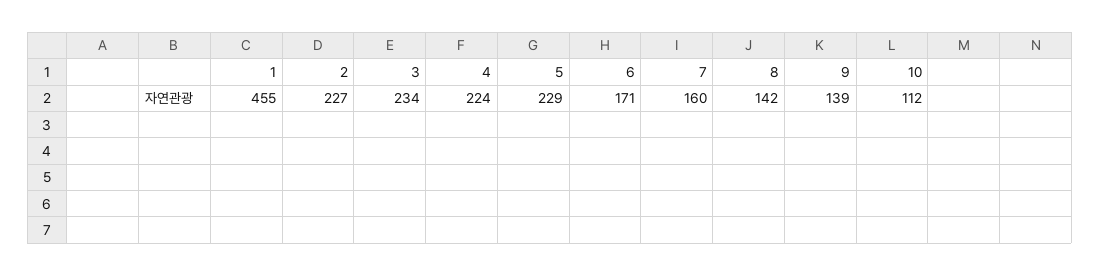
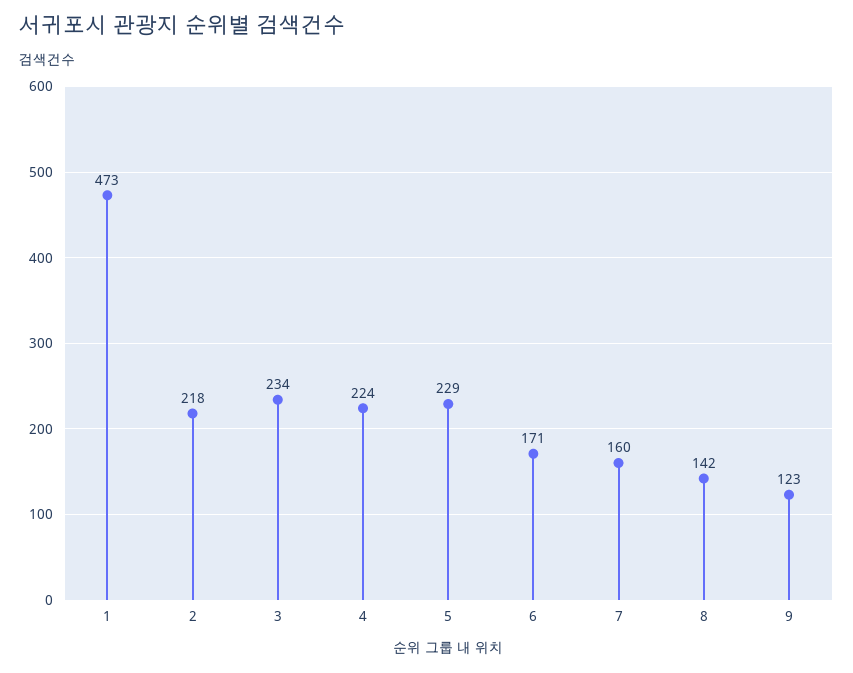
1: 455 -> 473
2: 227 -> 218
9: 139 -> 123
10: 112 -> none

